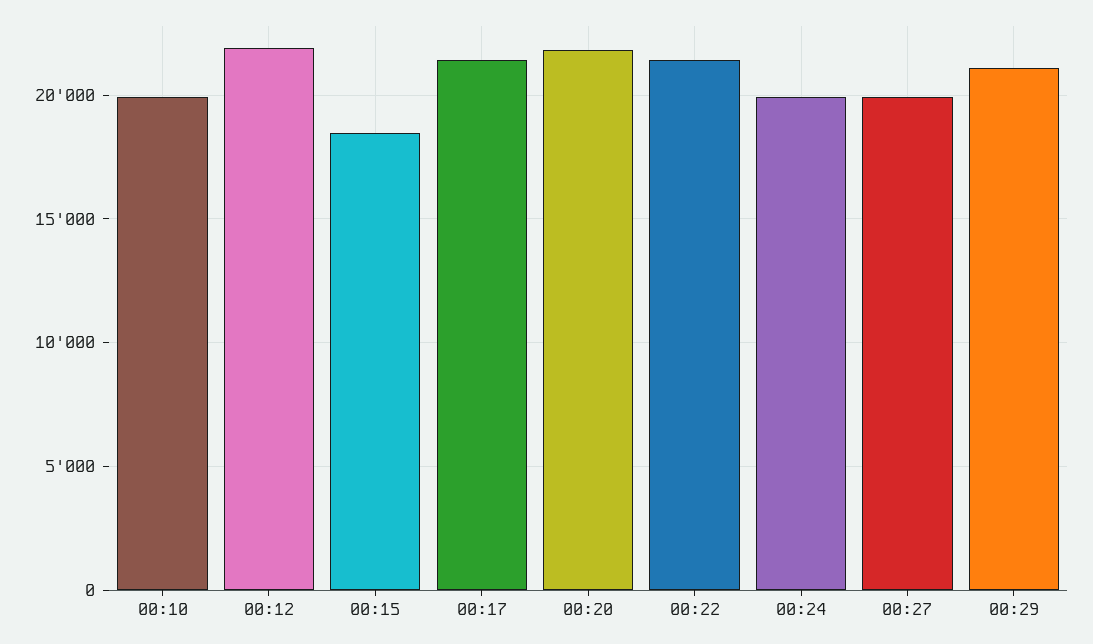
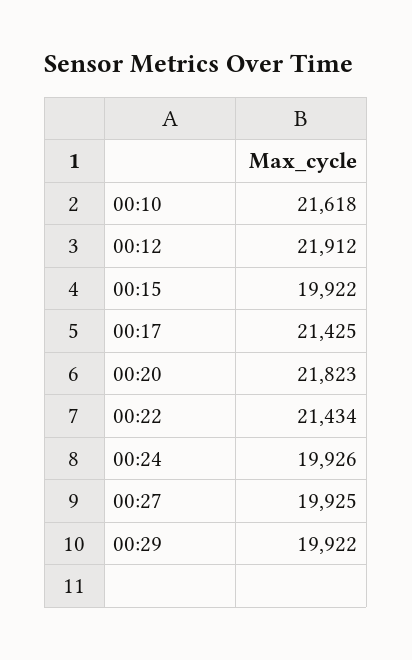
00:10: 20000 -> 21618
00:15: 18500 -> 19922
00:29: 21000 -> 19922

